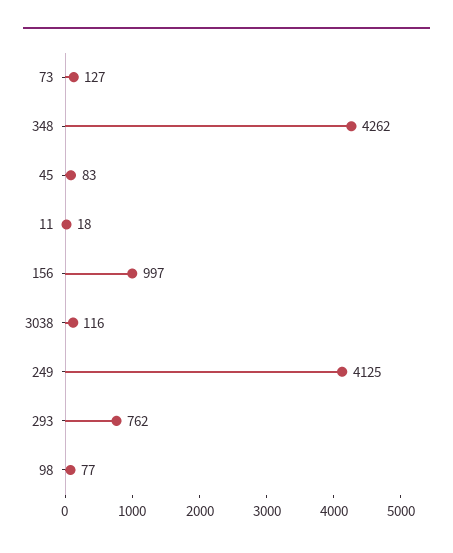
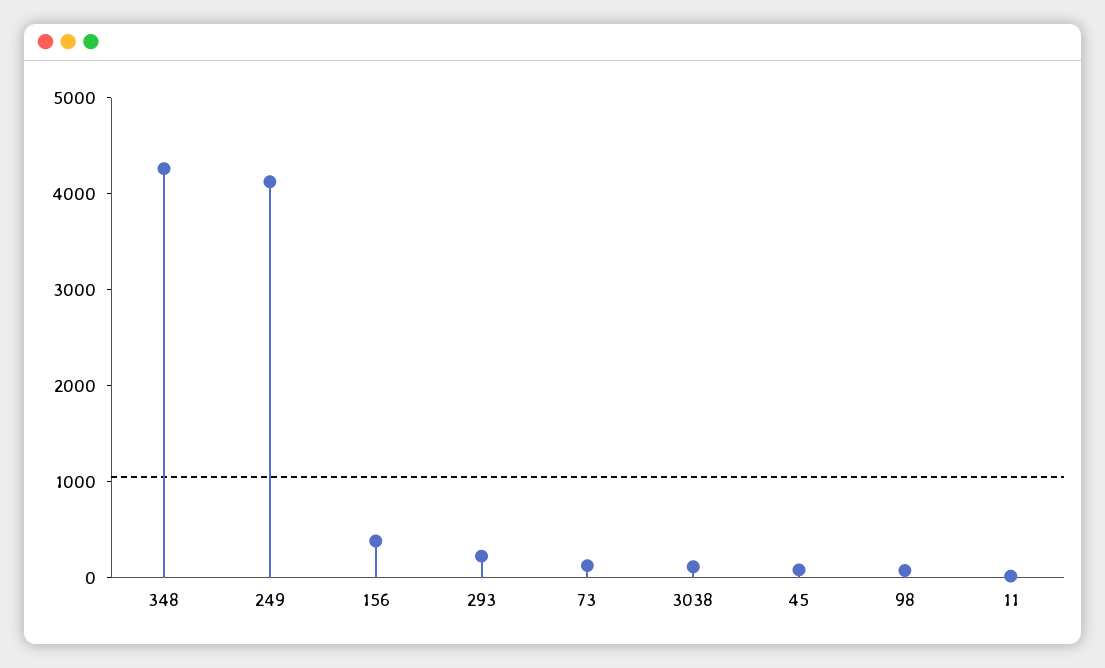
156: 997 -> 400
293: 762 -> 200

